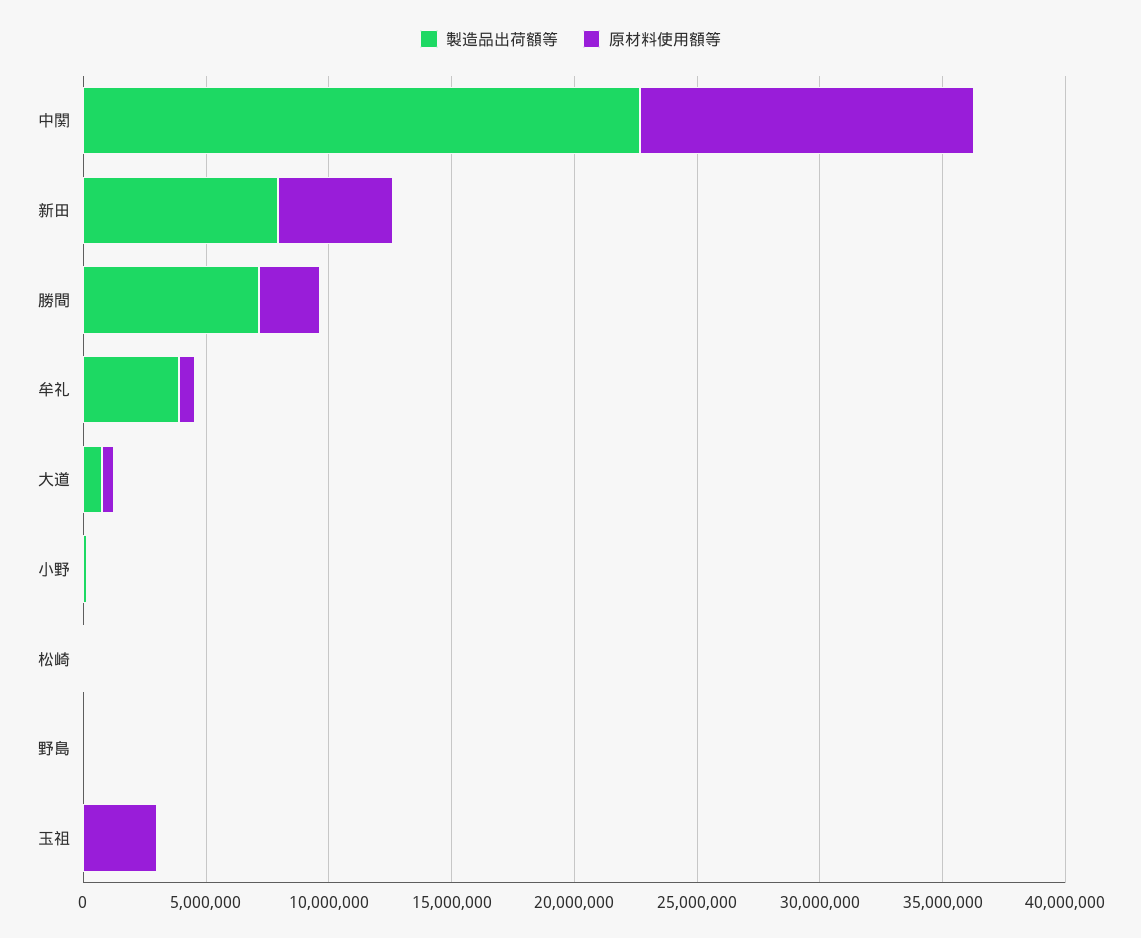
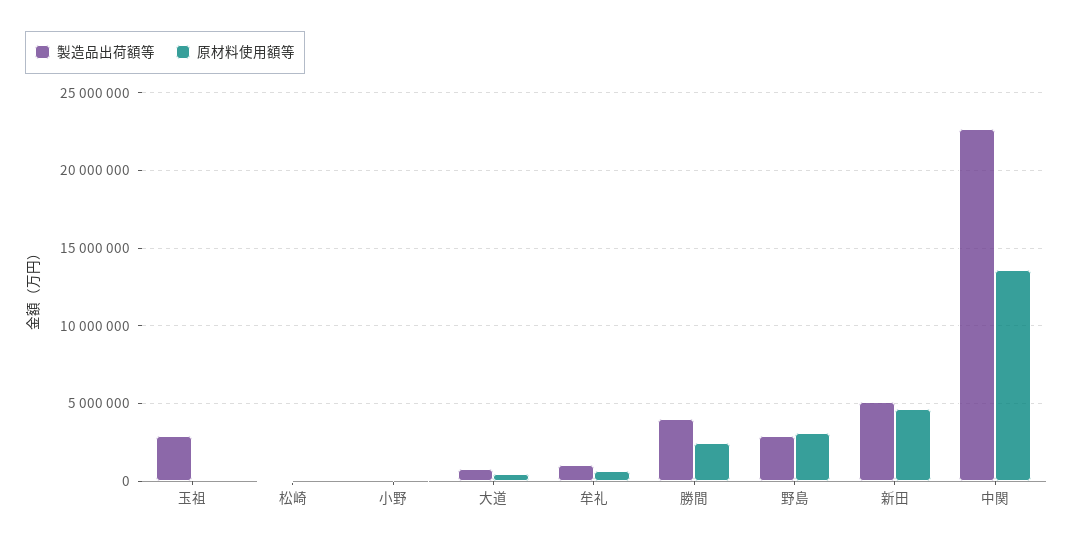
製造品出荷額等, 新田: 8000000 -> 5000000
製造品出荷額等, 勝間: 7000000 -> 4000000
製造品出荷額等, 牟礼: 4000000 -> 1000000
製造品出荷額等, 野島: 0 -> 3000000
原材料使用額等, 野島: 0 -> 3000000
製造品出荷額等, 玉祖: 0 -> 3000000
原材料使用額等, 玉祖: 3000000 -> 0

